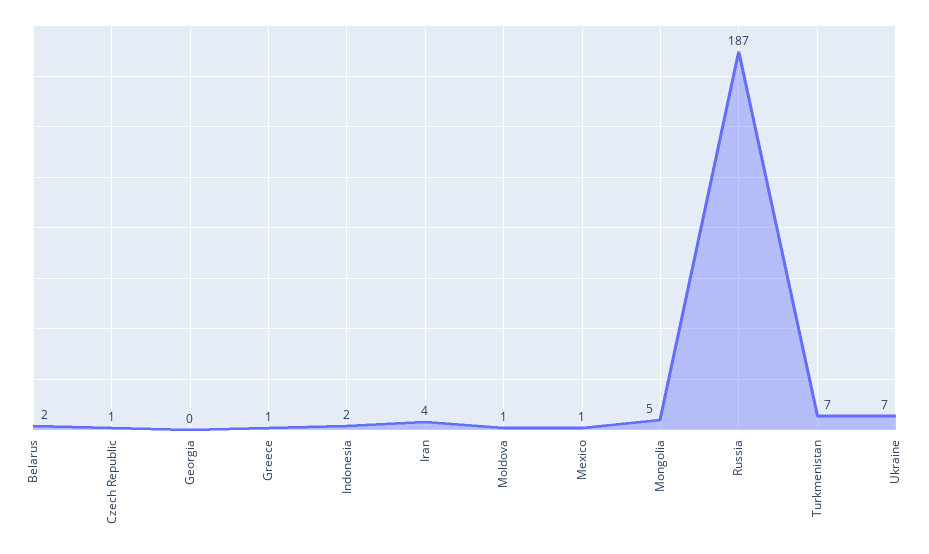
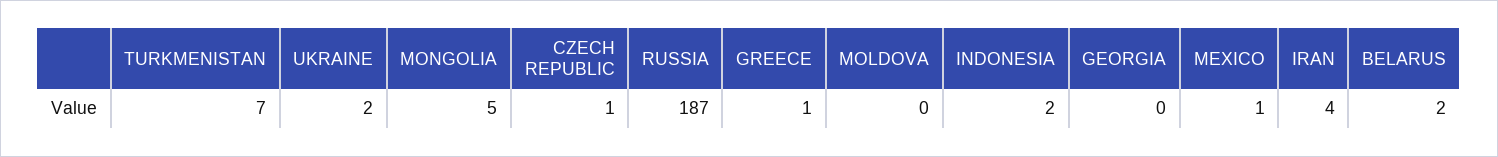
Moldova: 1 -> 0
Ukraine: 7 -> 2

